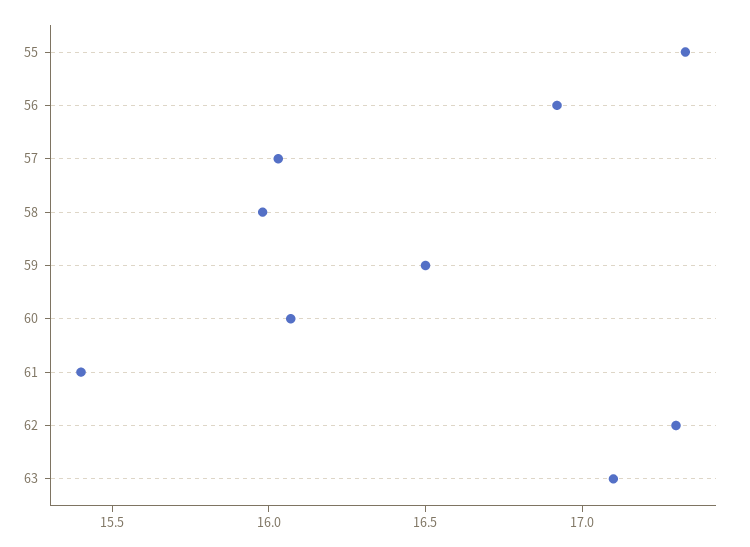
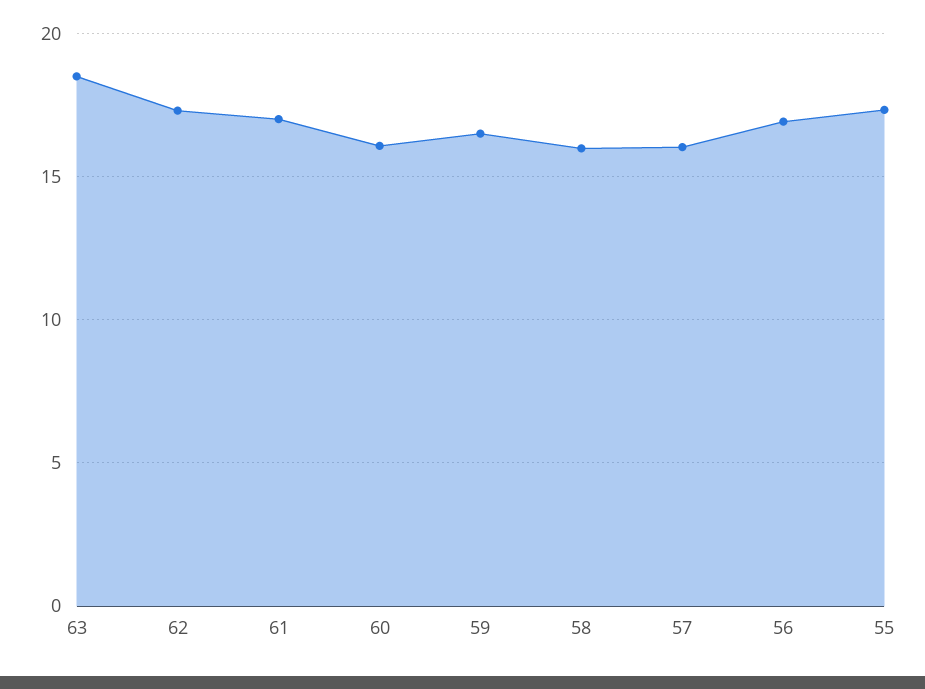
61: 15.4 -> 17
63: 17.1 -> 18.5

